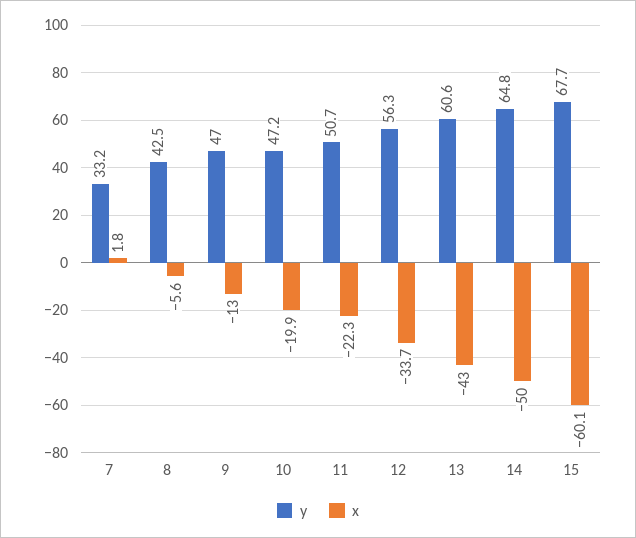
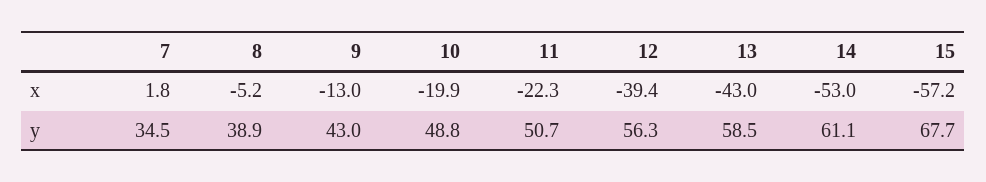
y, 7: 33.2 -> 34.5
y, 8: 42.5 -> 38.9
x, 8: -5.6 -> -5.2
y, 9: 47 -> 43
y, 10: 47.2 -> 48.8
x, 12: -33.7 -> -39.4
y, 13: 60.6 -> 58.5
y, 14: 64.8 -> 61.1
x, 14: -50 -> -53
x, 15: -60.1 -> -57.2

